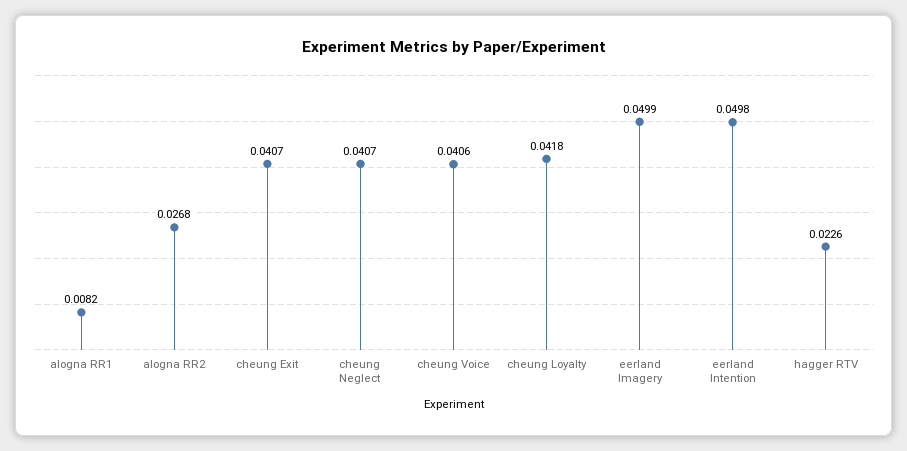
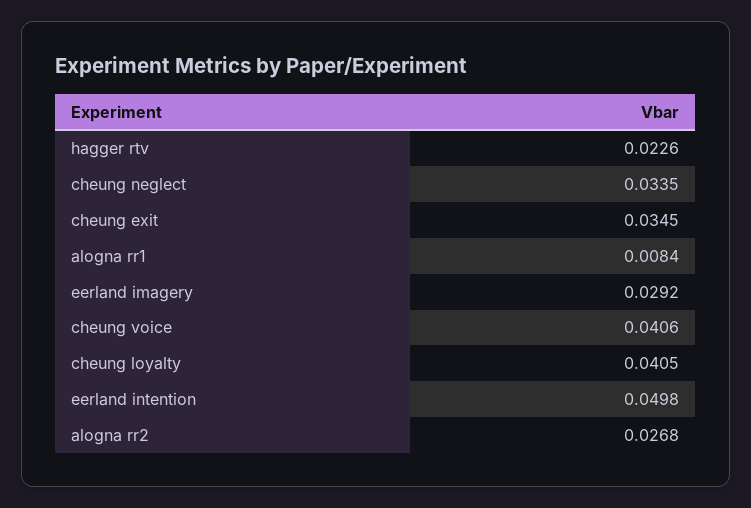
alogna RR1: 0.0082 -> 0.0084
cheung Exit: 0.0407 -> 0.0345
cheung Neglect: 0.0407 -> 0.0335
cheung Loyalty: 0.0418 -> 0.0405
eerland Imagery: 0.0499 -> 0.0292

